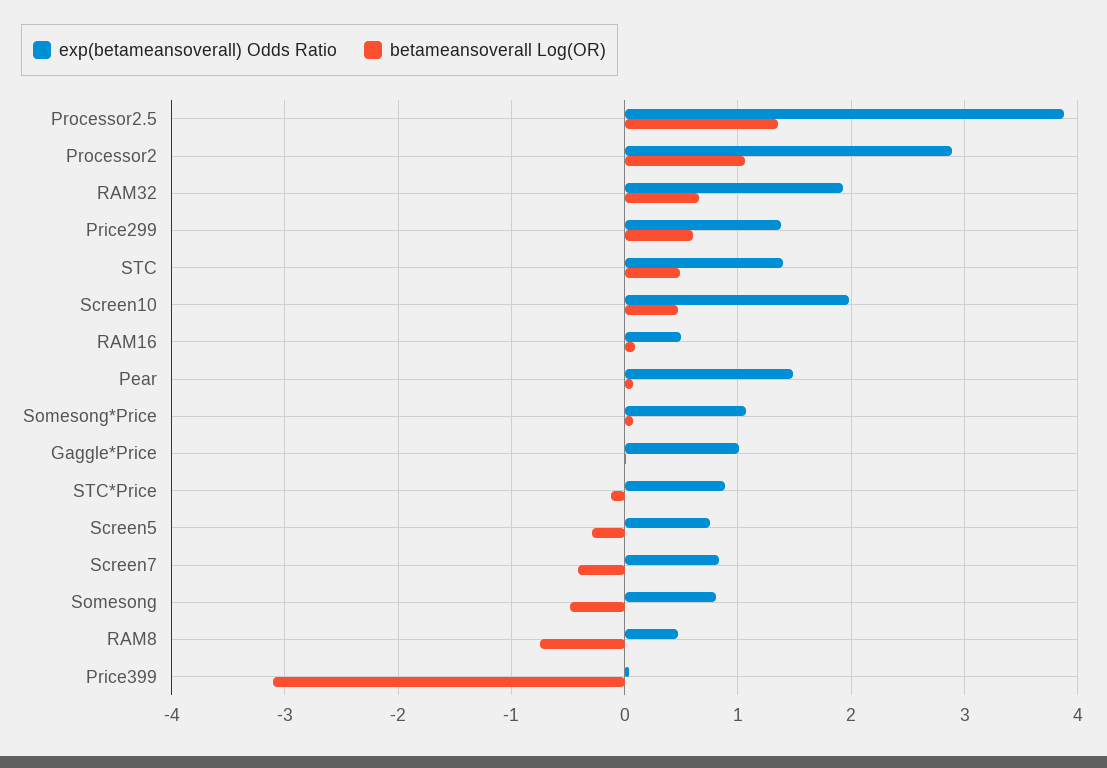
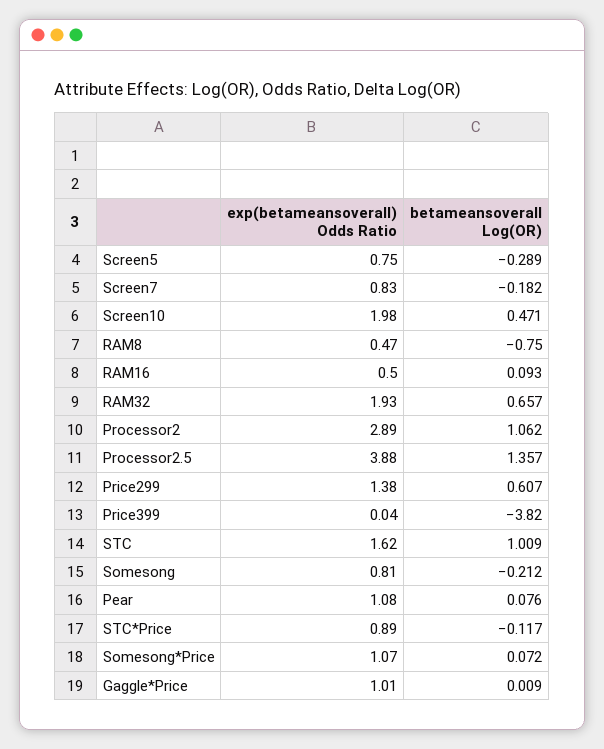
exp(betameansoverall) Odds Ratio, STC: 1.4 -> 1.62
betameansoverall Log(OR), STC: 0.5 -> 1.009
exp(betameansoverall) Odds Ratio, Pear: 1.5 -> 1.08
betameansoverall Log(OR), Screen7: -0.4 -> -0.182
betameansoverall Log(OR), Somesong: -0.5 -> -0.212
betameansoverall Log(OR), Price399: -3.1 -> -3.82

